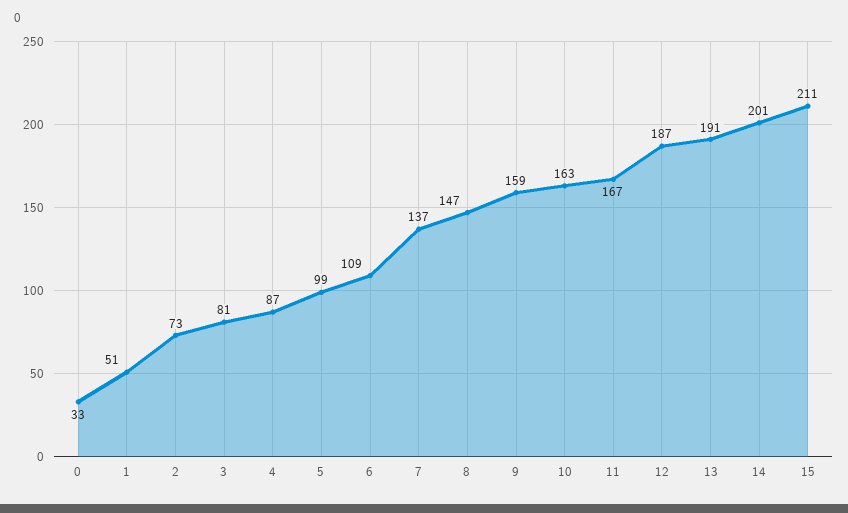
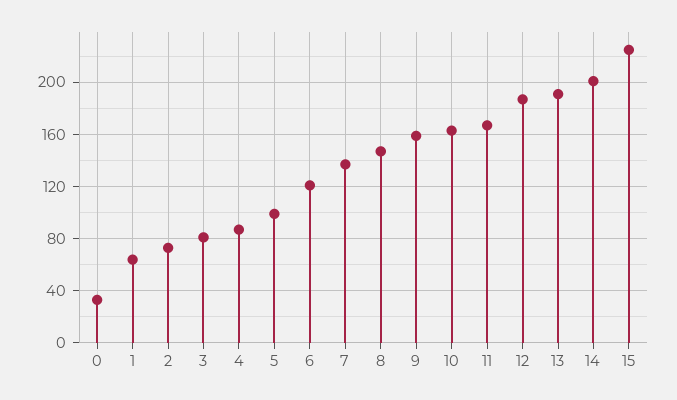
1: 51 -> 65
6: 109 -> 120
15: 211 -> 225

